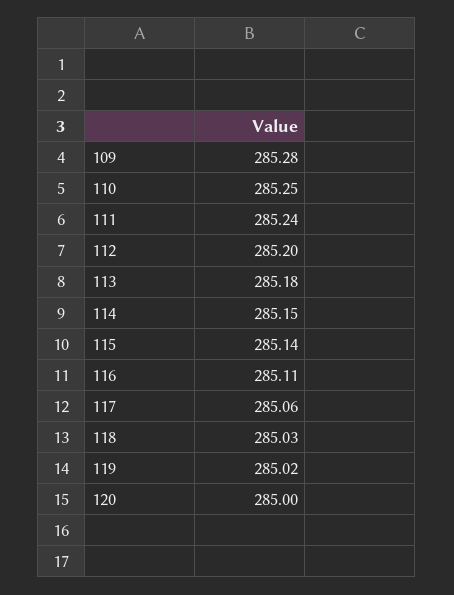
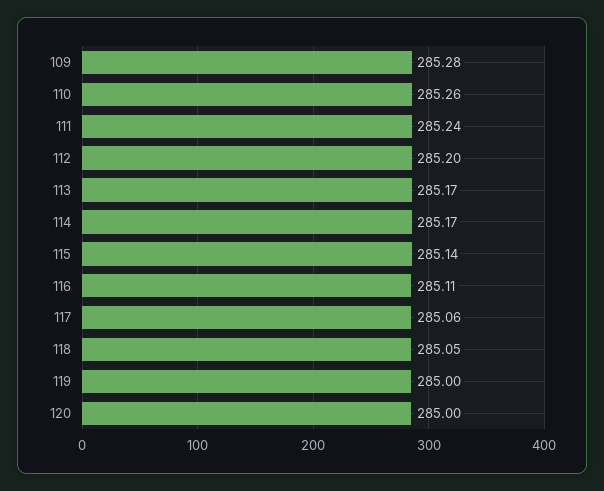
110: 285.25 -> 285.26
113: 285.18 -> 285.17
114: 285.15 -> 285.17
118: 285.03 -> 285.05
119: 285.02 -> 285

